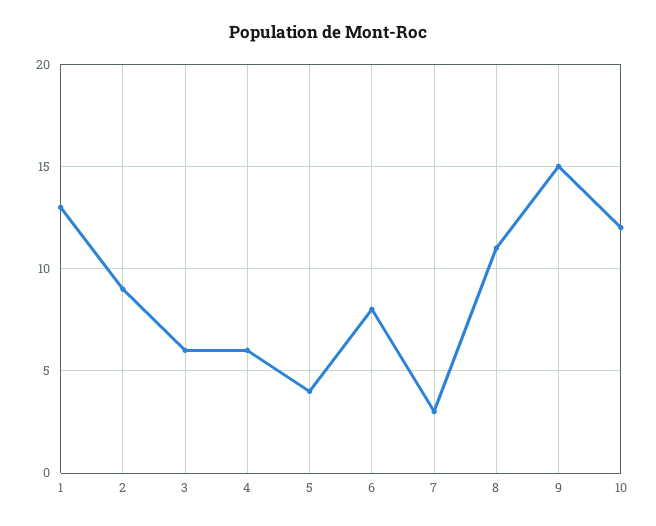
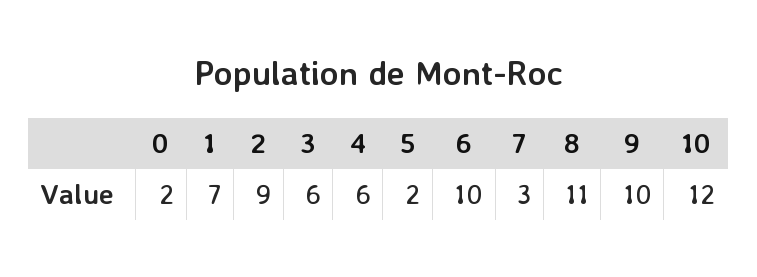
1: 13 -> 7
5: 4 -> 2
6: 8 -> 10
9: 15 -> 10
0: none -> 2

